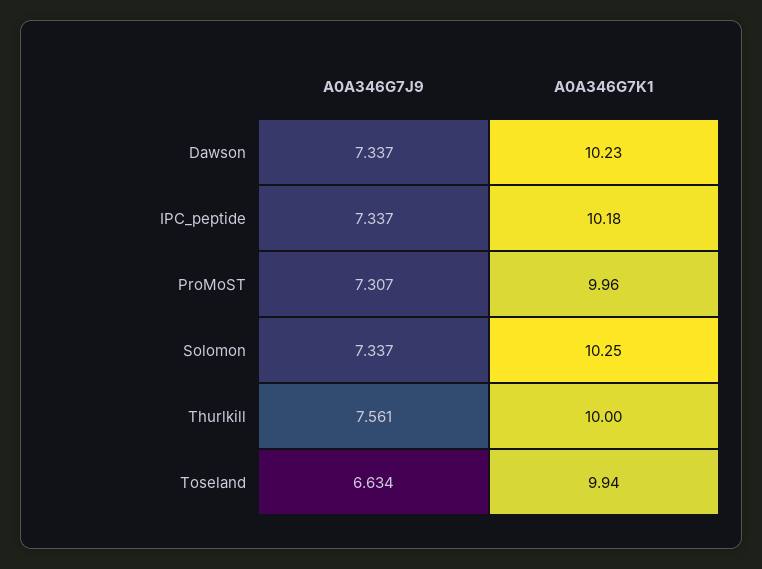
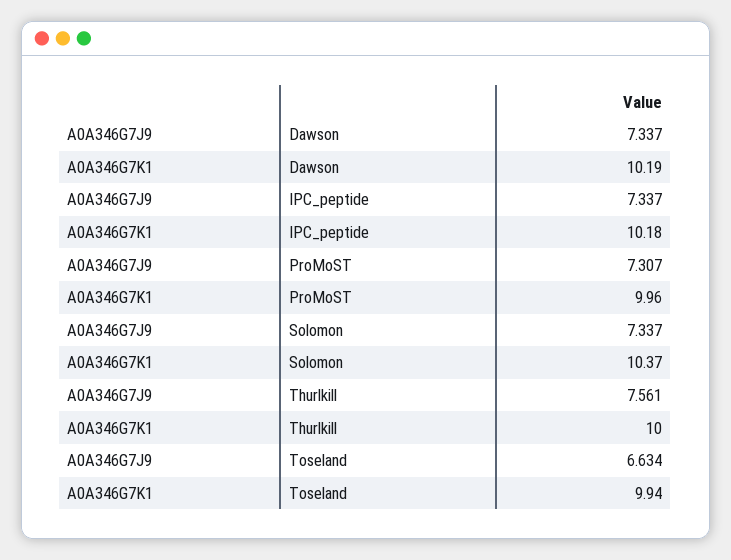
A0A346G7K1, Dawson: 10.23 -> 10.19
A0A346G7K1, Solomon: 10.25 -> 10.37

